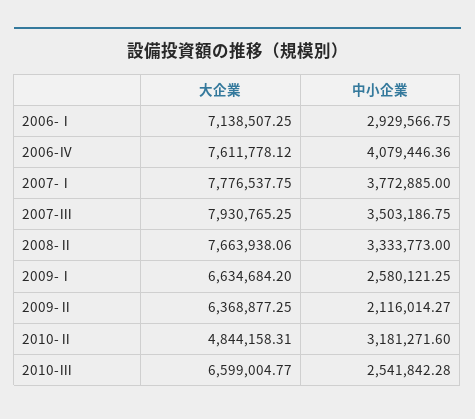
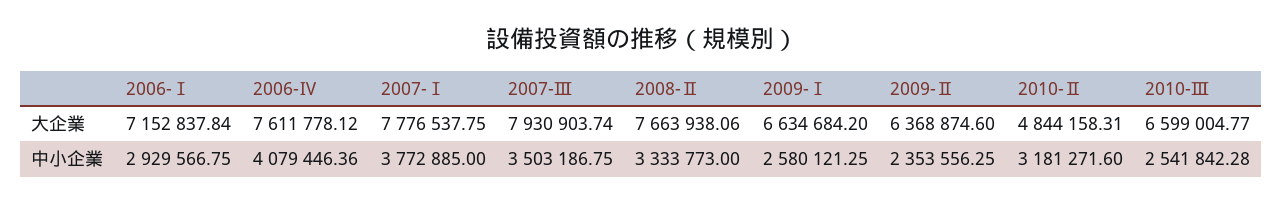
大企業, 2006-Ⅰ: 7138507.25 -> 7152837.84
大企業, 2007-Ⅲ: 7930765.25 -> 7930903.74
大企業, 2009-Ⅱ: 6368877.25 -> 6368874.6
中小企業, 2009-Ⅱ: 2116014.27 -> 2353556.25

